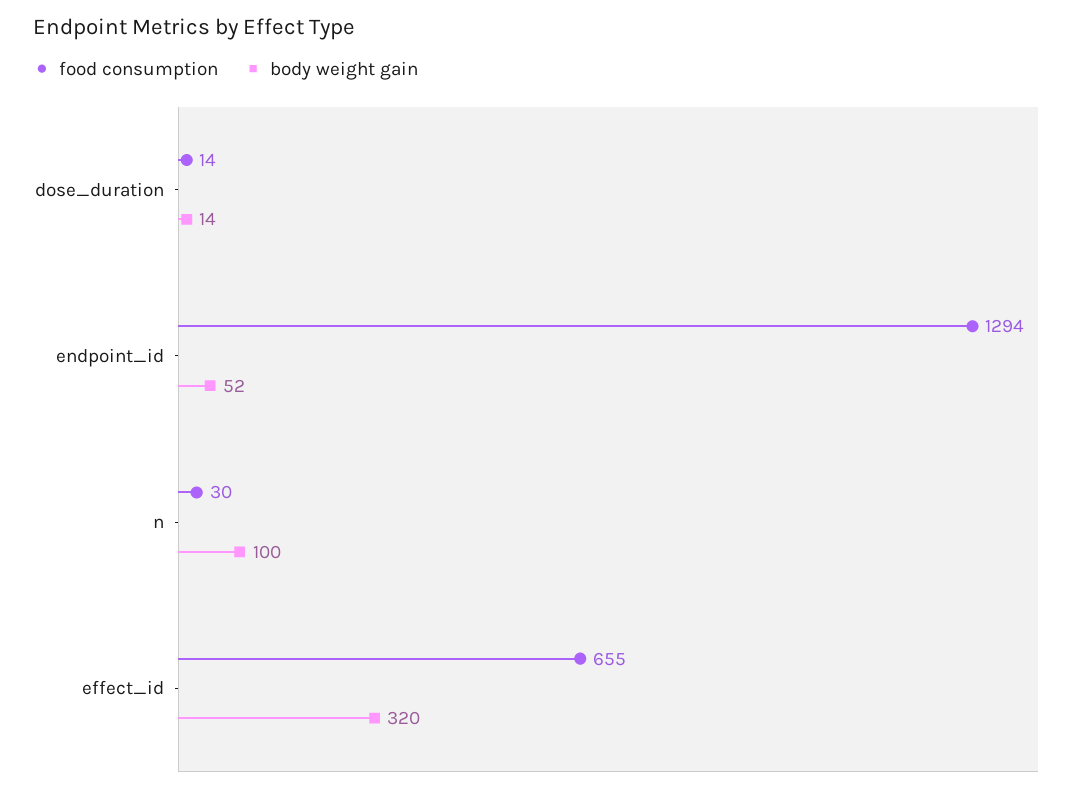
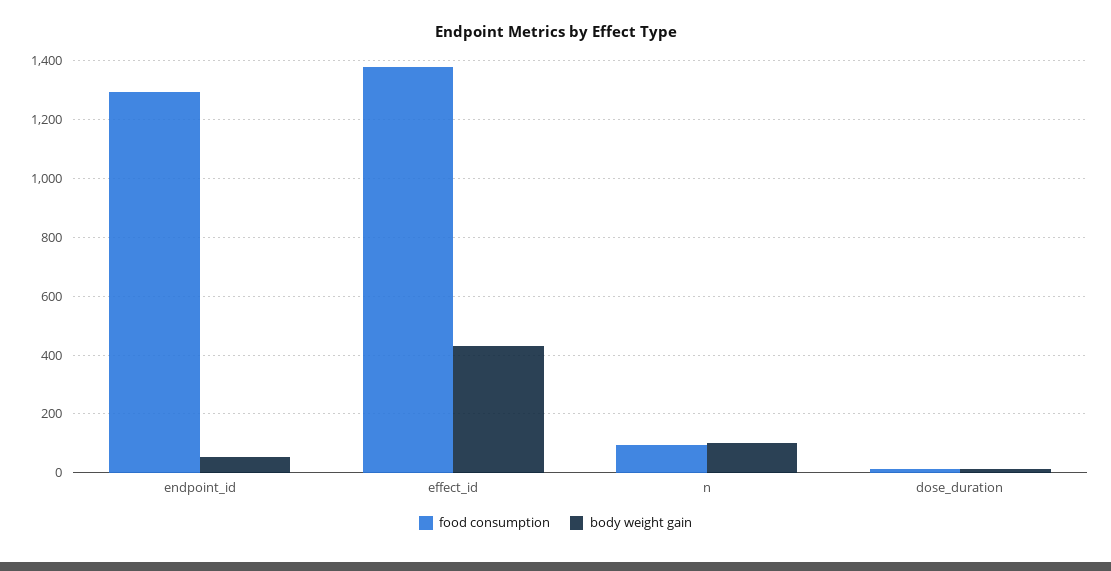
food consumption, n: 30 -> 100
food consumption, effect_id: 655 -> 1375
body weight gain, effect_id: 320 -> 425

